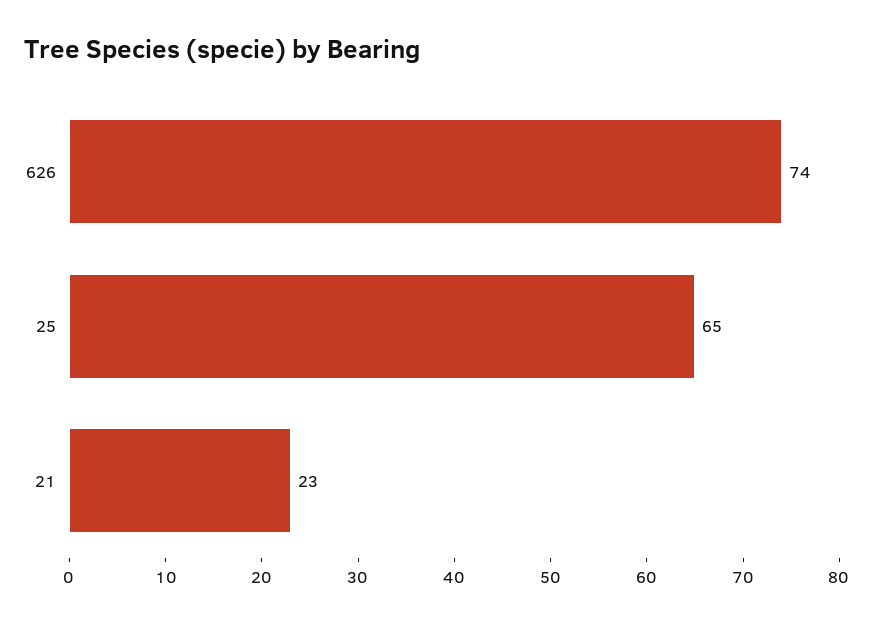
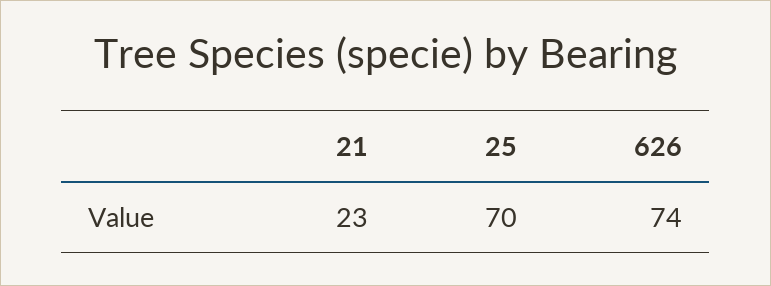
25: 65 -> 70

